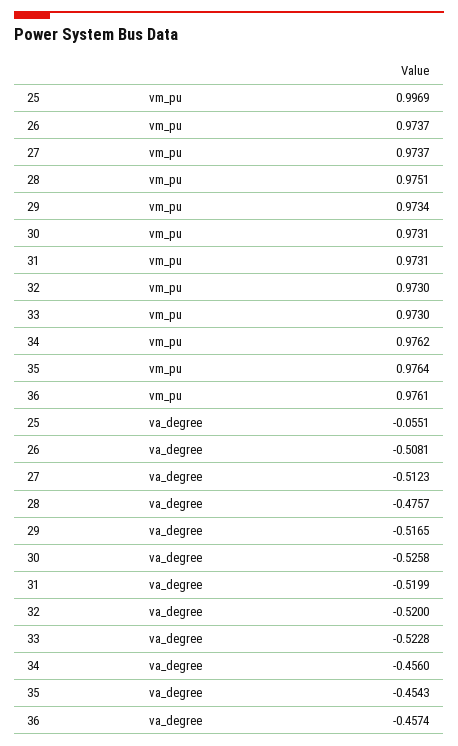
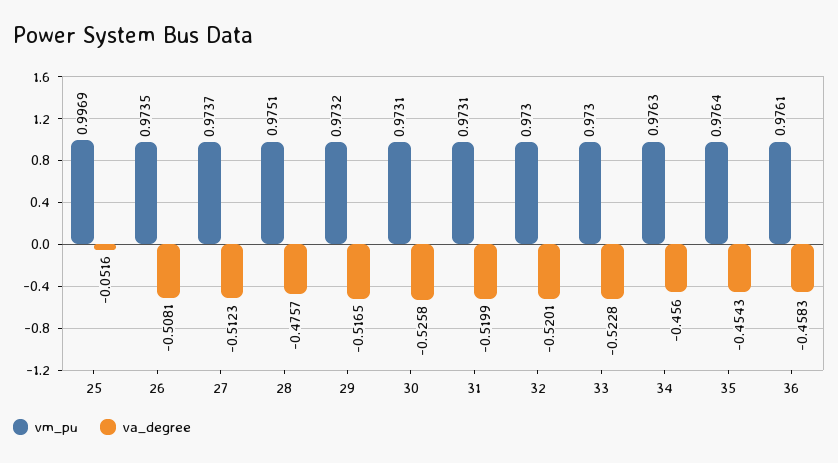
vm_pu, 26: 0.9737 -> 0.9735
vm_pu, 29: 0.9734 -> 0.9732
vm_pu, 34: 0.9762 -> 0.9763
va_degree, 25: -0.0551 -> -0.0516
va_degree, 32: -0.52 -> -0.5201
va_degree, 36: -0.4574 -> -0.4583

